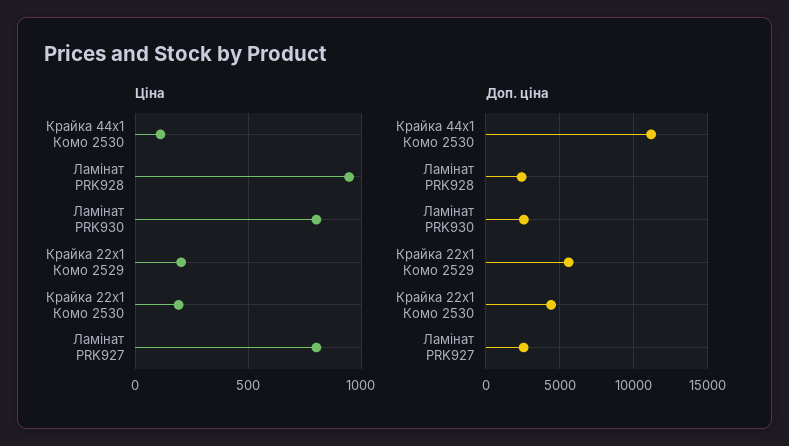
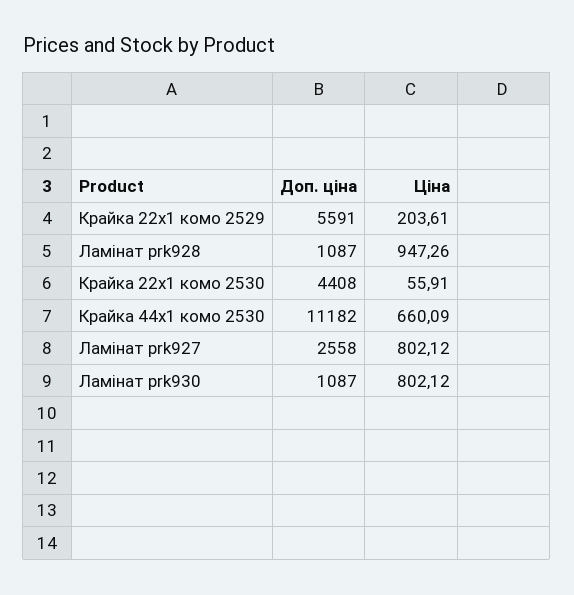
Ціна, Крайка 44x1 Комо 2530: 100 -> 660.09
Ціна, Крайка 22x1 Комо 2530: 200 -> 55.91
Доп. ціна, Ламінат PRK928: 2500 -> 1087
Доп. ціна, Ламінат PRK930: 2500 -> 1087

